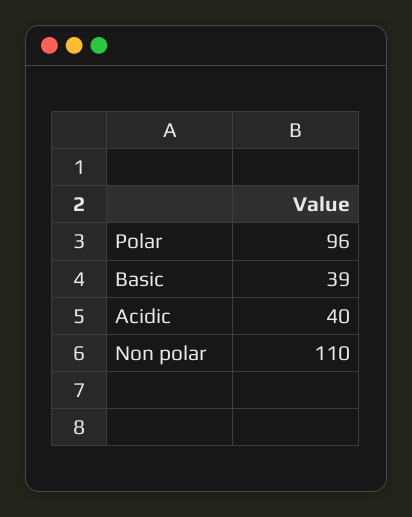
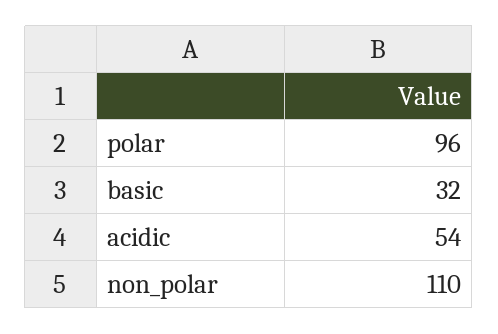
Basic: 39 -> 32
Acidic: 40 -> 54

